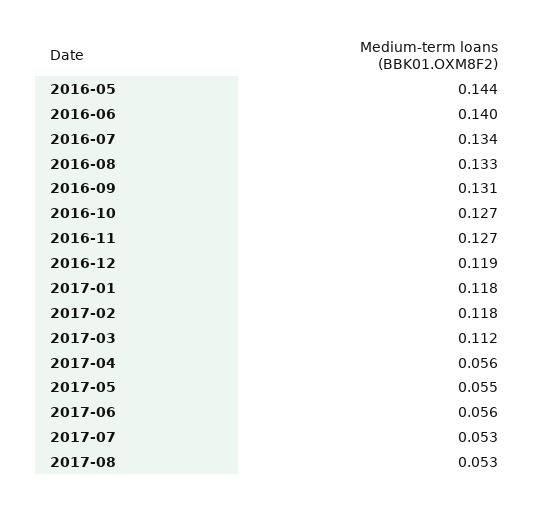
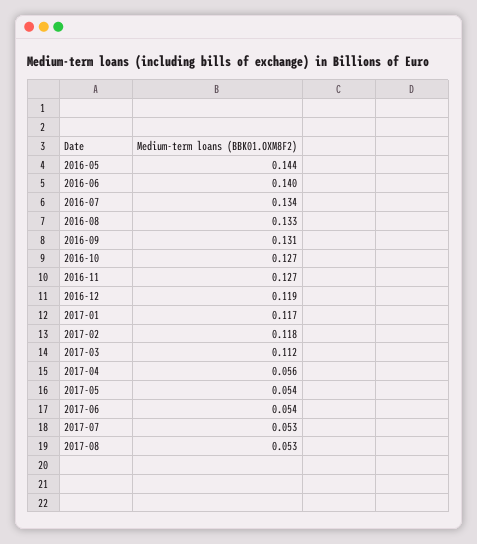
2017-01: 0.118 -> 0.117
2017-05: 0.055 -> 0.054
2017-06: 0.056 -> 0.054

